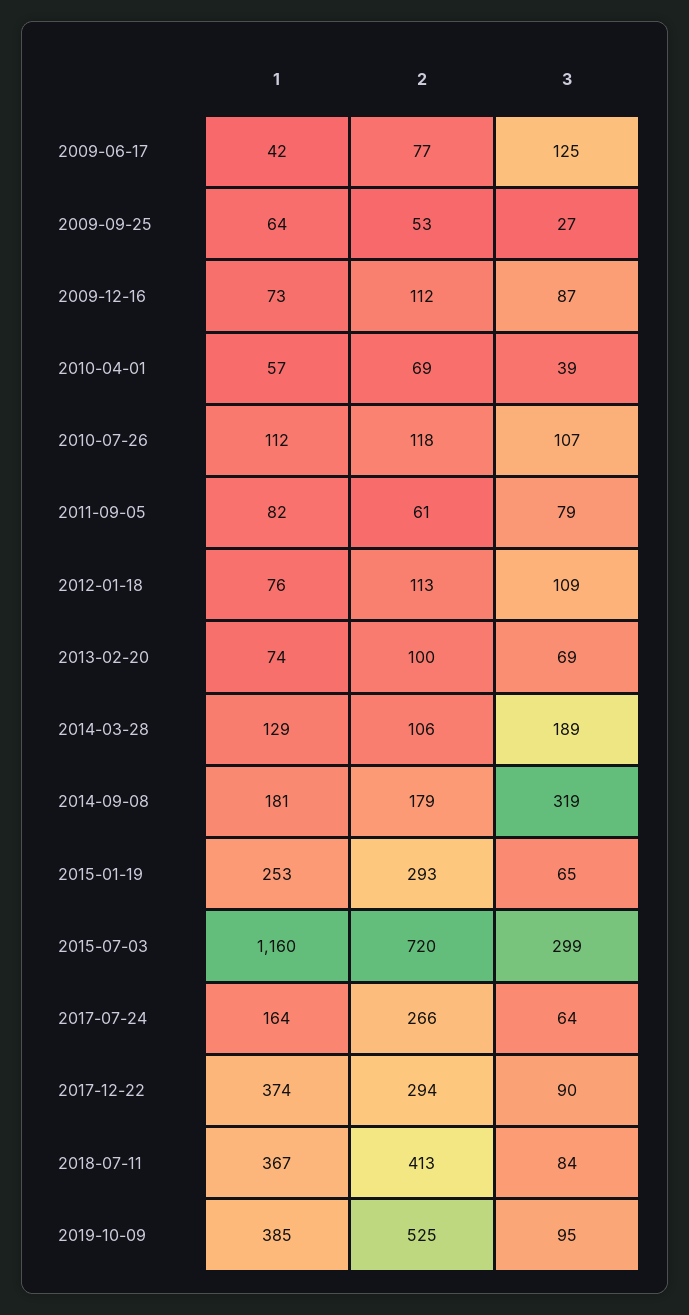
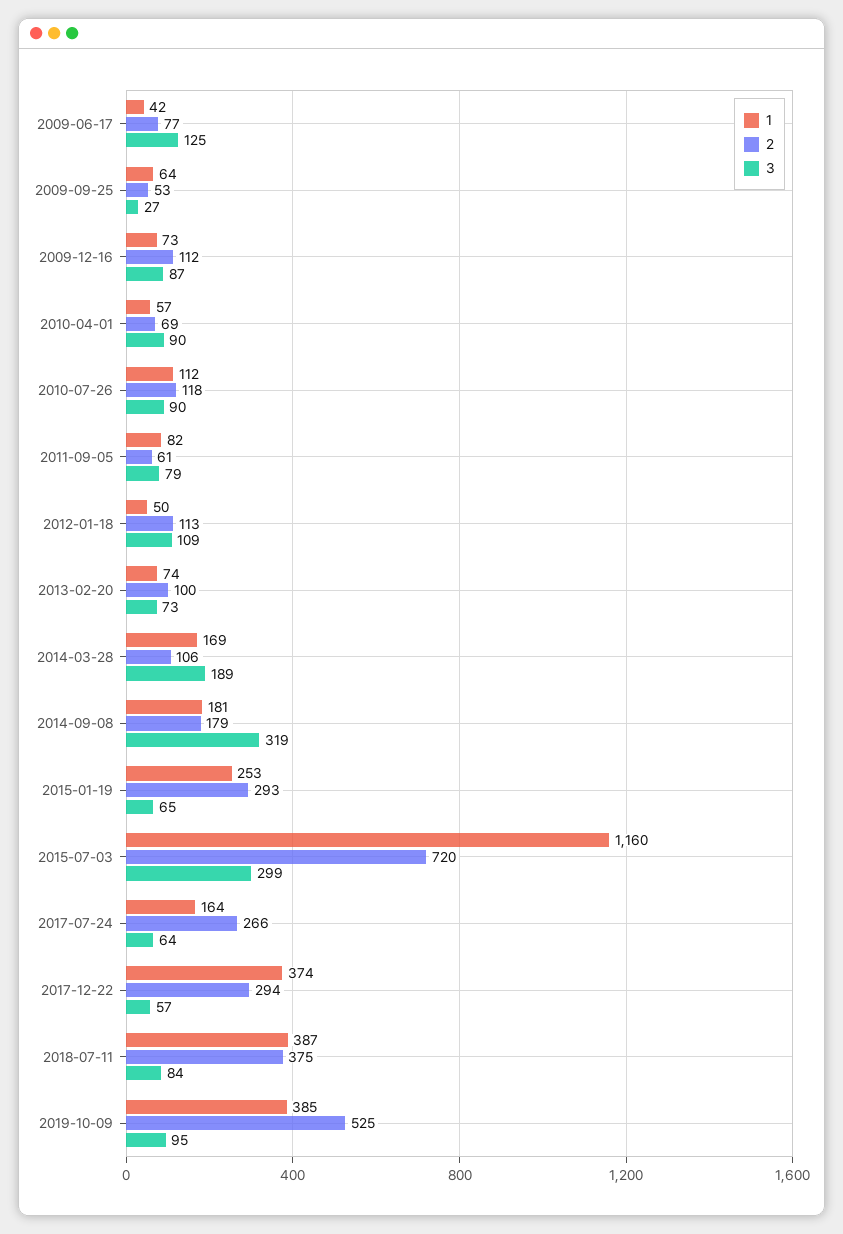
3, 2010-04-01: 39 -> 90
3, 2010-07-26: 107 -> 90
1, 2012-01-18: 76 -> 50
3, 2013-02-20: 69 -> 73
1, 2014-03-28: 129 -> 169
3, 2017-12-22: 90 -> 57
1, 2018-07-11: 367 -> 387
2, 2018-07-11: 413 -> 375

